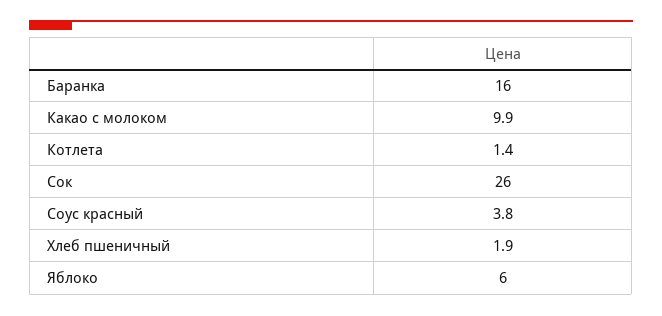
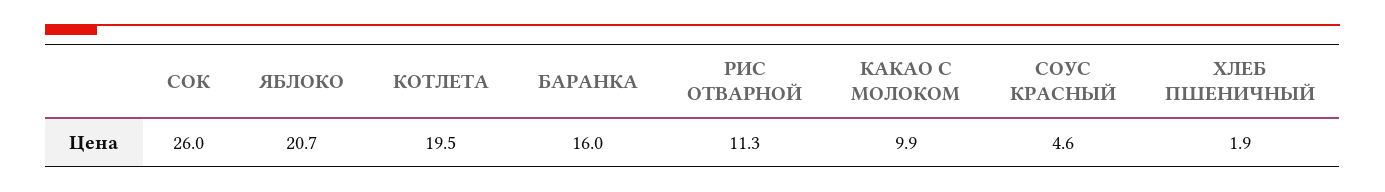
Котлета: 1.4 -> 19.5
Соус красный: 3.8 -> 4.6
Яблоко: 6 -> 20.7
РИС ОТВАРНОЙ: none -> 11.3

